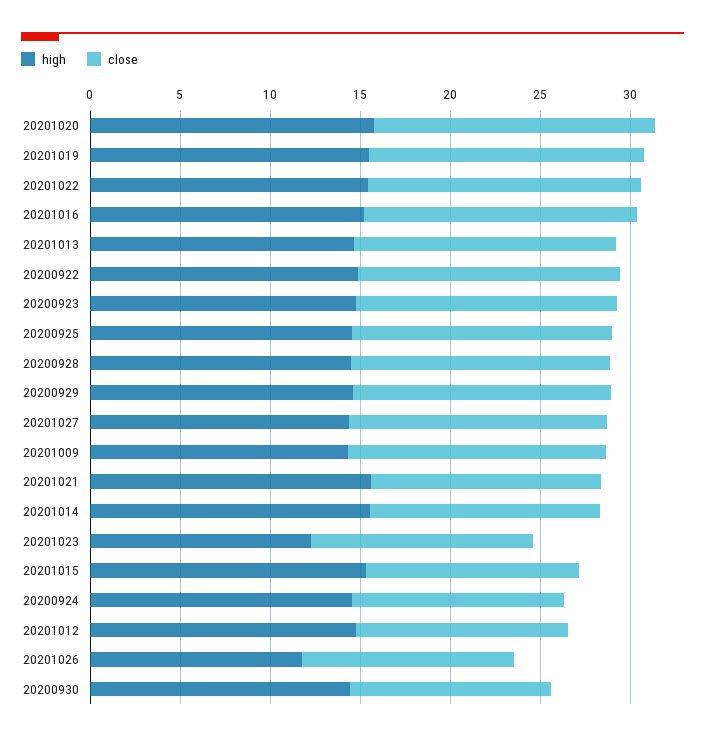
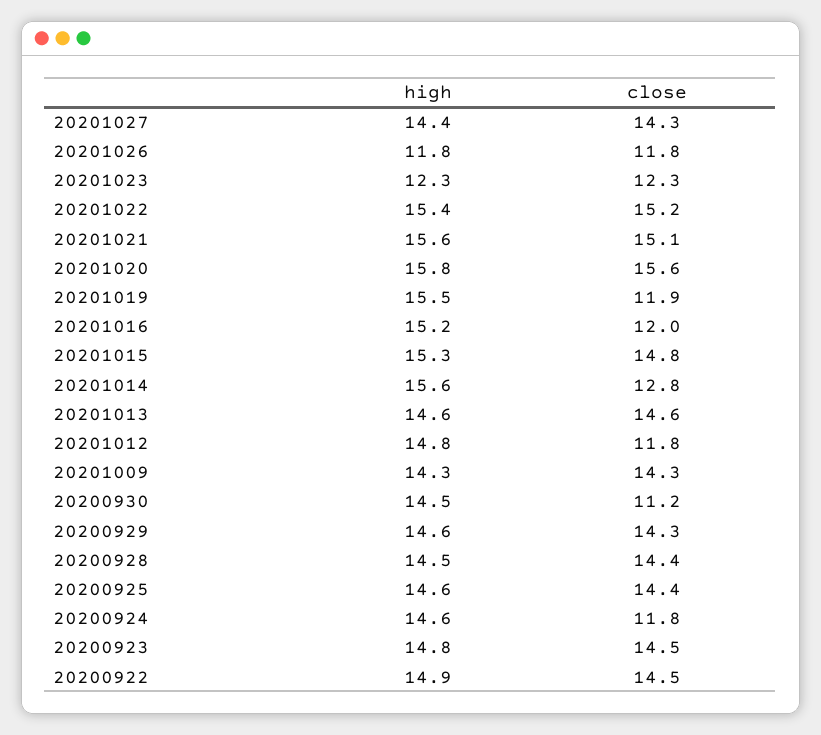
close, 20201019: 15 -> 11.9
close, 20201016: 15 -> 12
close, 20201021: 13 -> 15.1
close, 20201015: 12 -> 14.8

